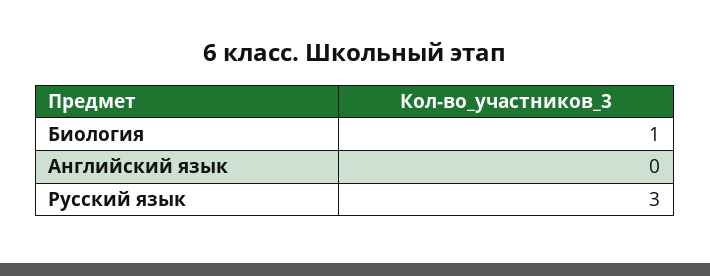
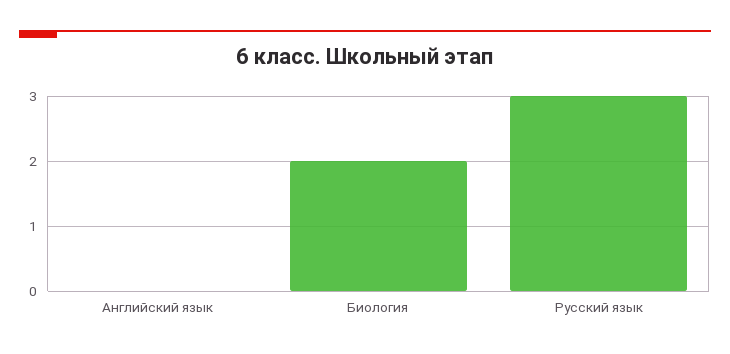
Биология: 1 -> 2

